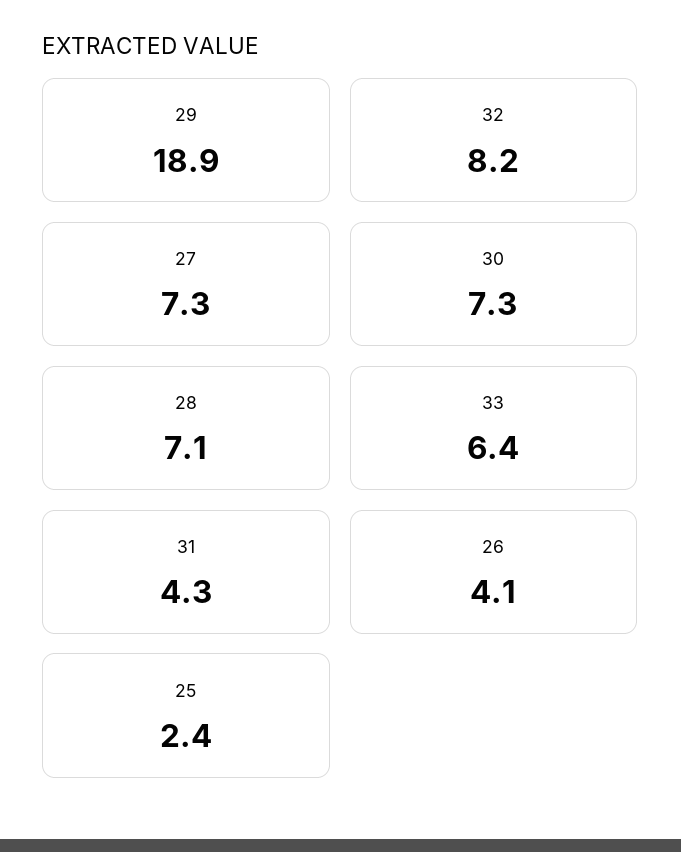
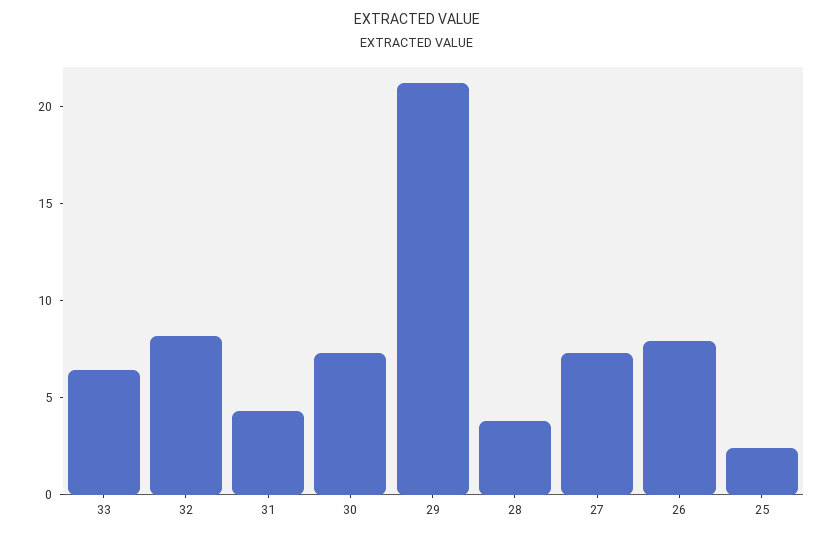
29: 18.9 -> 21
28: 7.1 -> 4
26: 4.1 -> 8

